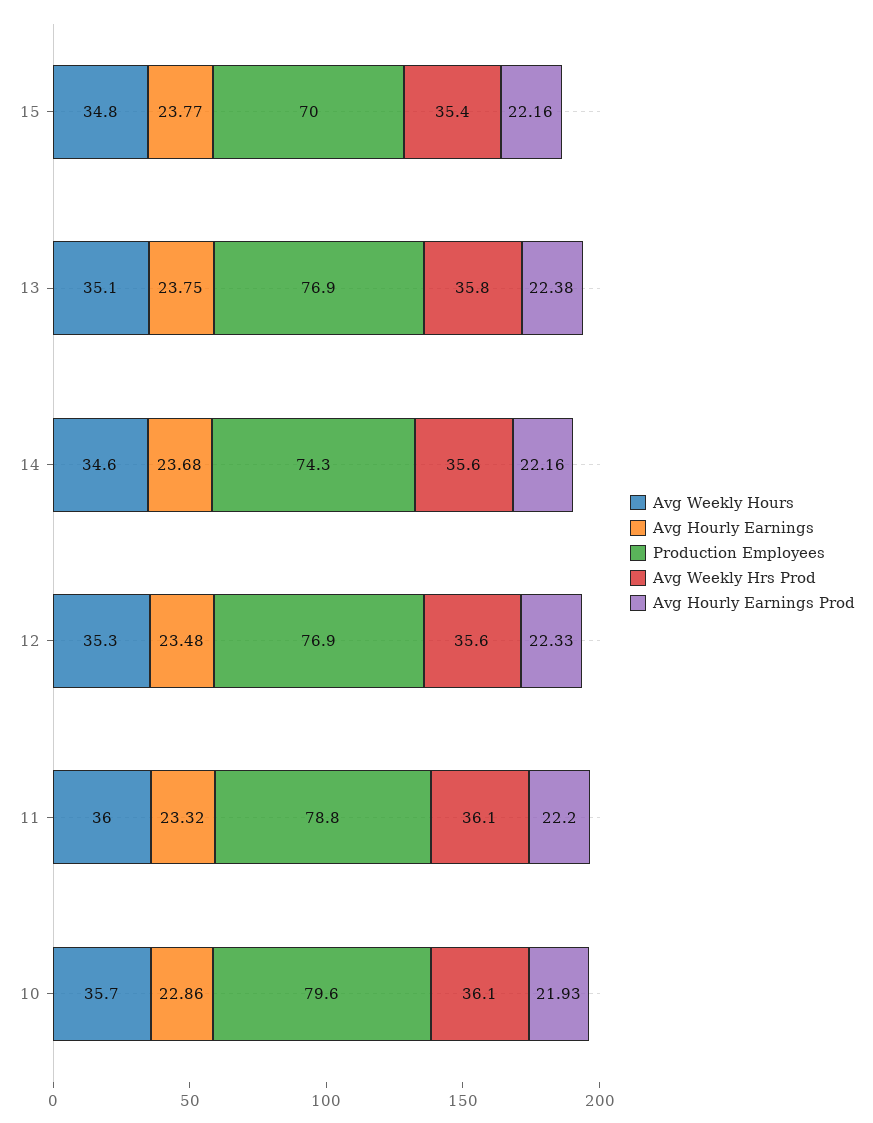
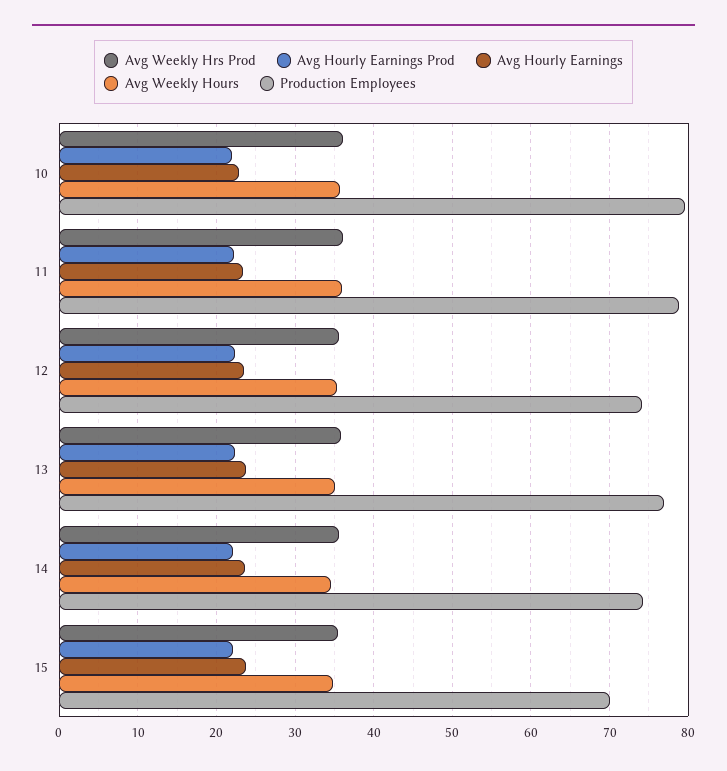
Production Employees, 12: 76.9 -> 74

